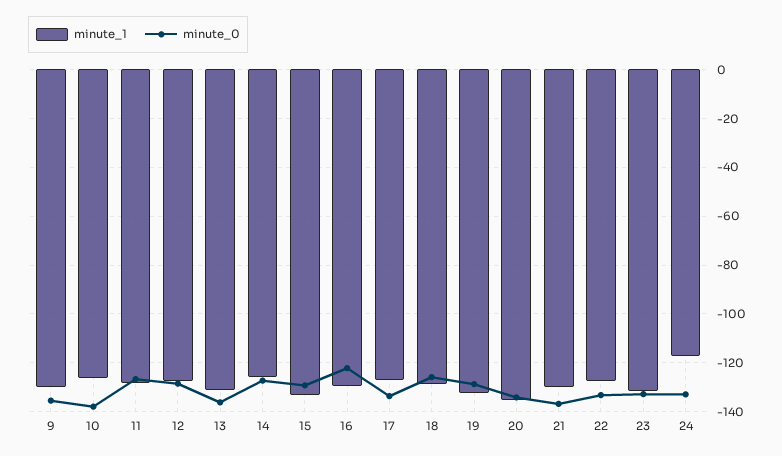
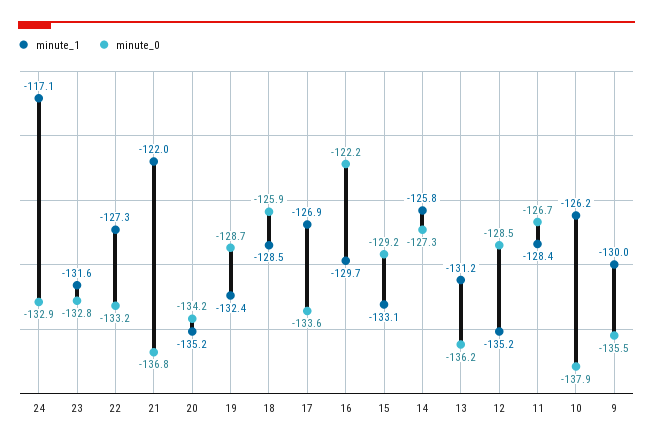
minute_1, 12: -127.5 -> -135.2
minute_1, 21: -130 -> -122

